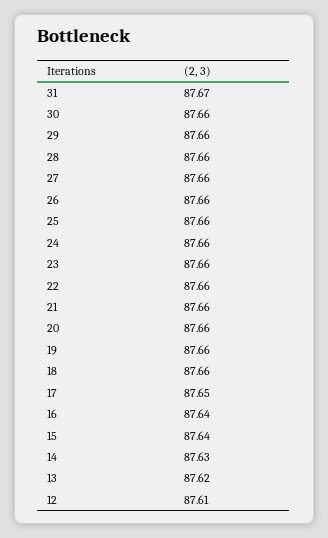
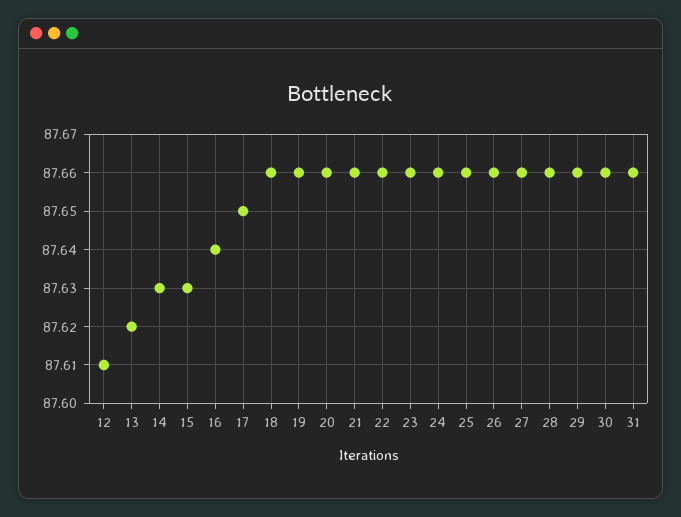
31: 87.67 -> 87.66
15: 87.64 -> 87.63

